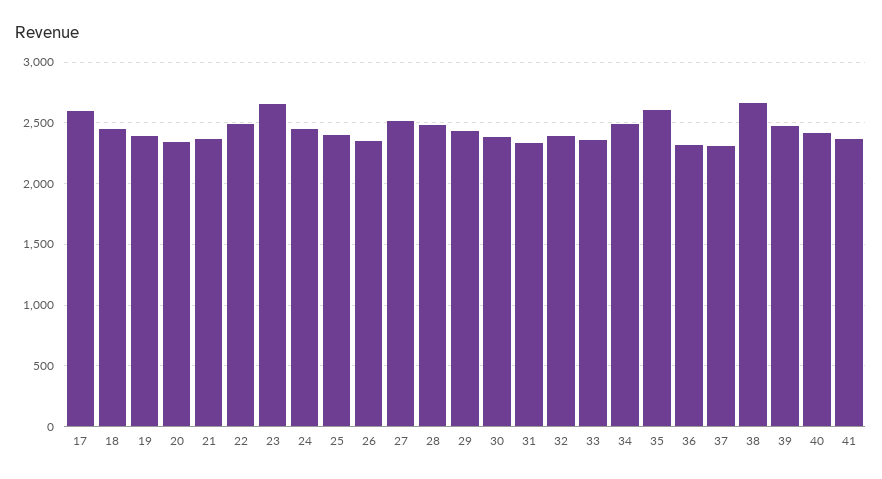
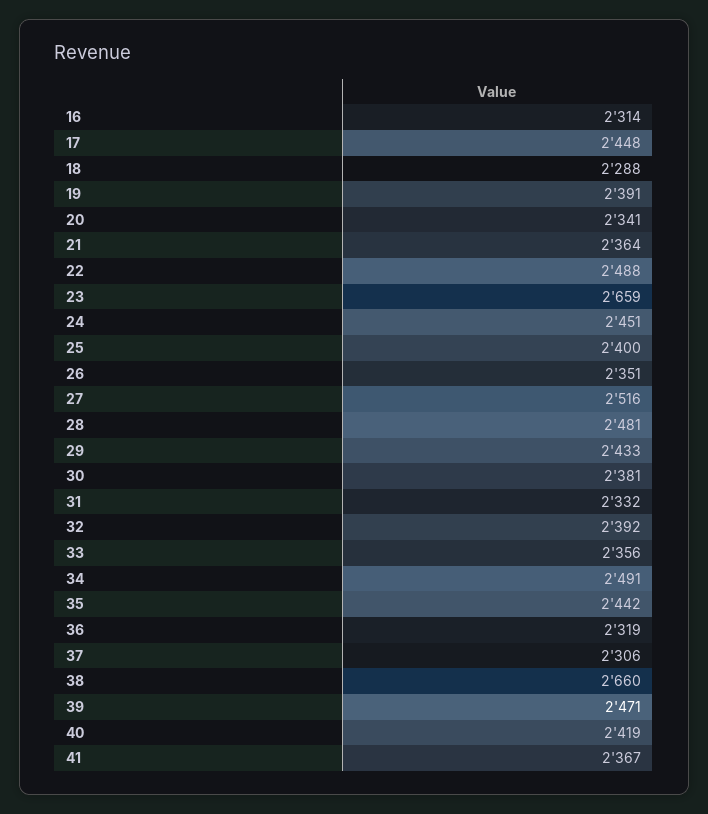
17: 2600 -> 2448
18: 2450 -> 2288
35: 2600 -> 2442
16: none -> 2314

